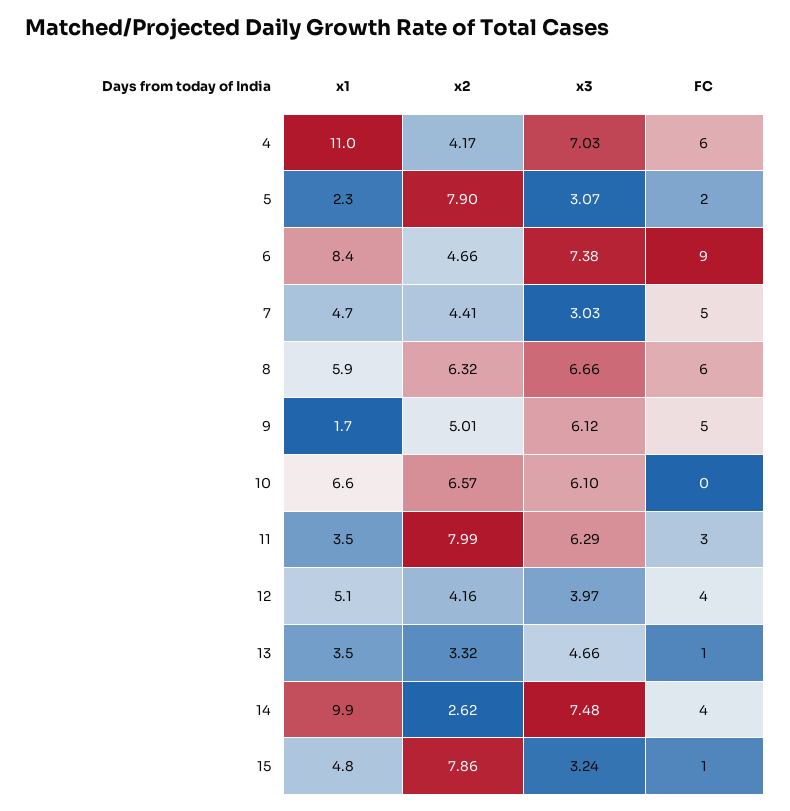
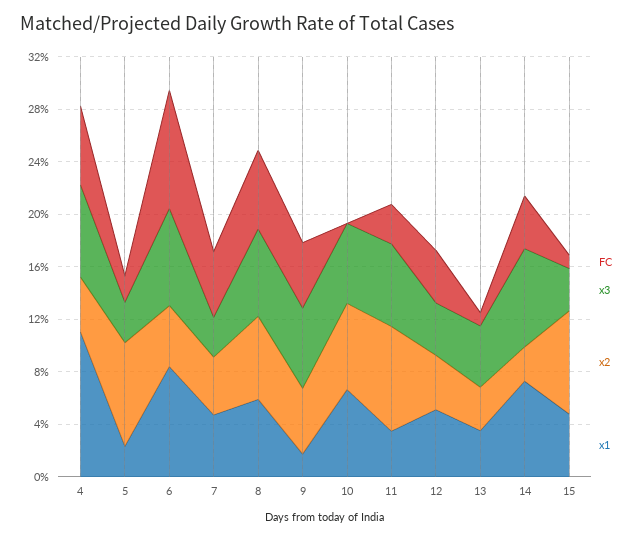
x1, 14: 9.9 -> 7

